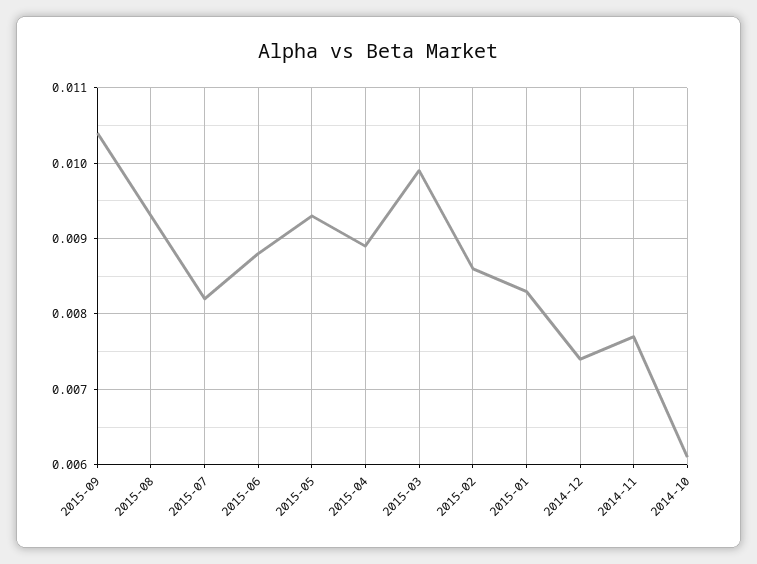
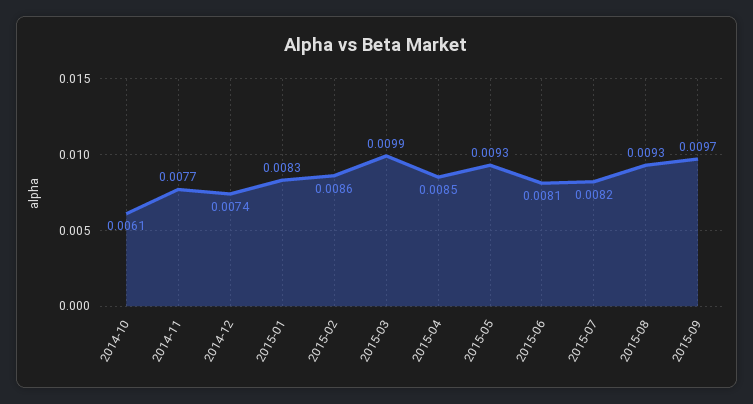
2015-09: 0.0104 -> 0.0097
2015-06: 0.0088 -> 0.0081
2015-04: 0.0089 -> 0.0085

